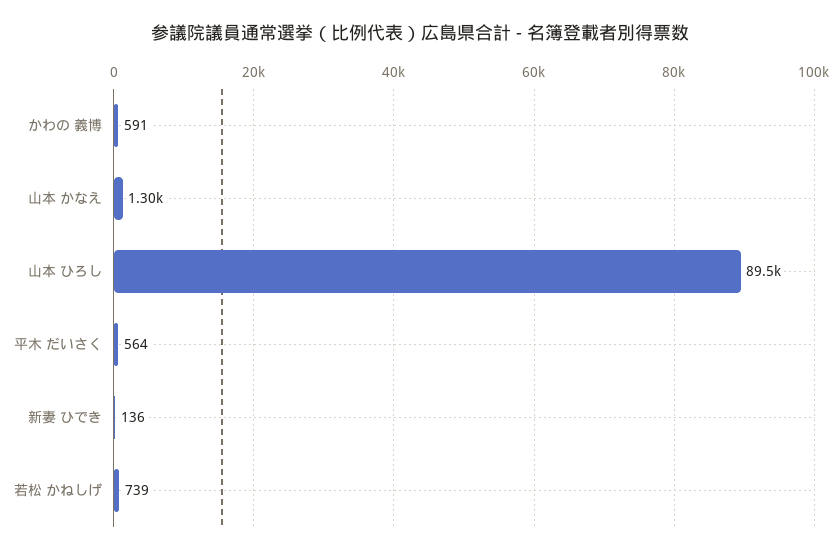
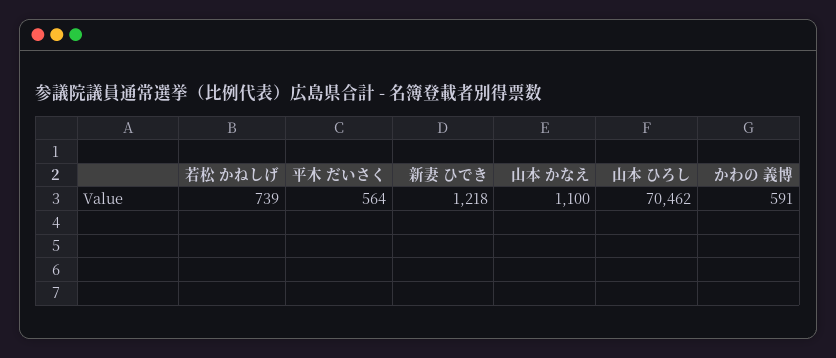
山本 かなえ: 1300 -> 1100
山本 ひろし: 89500 -> 70462
新妻 ひでき: 136 -> 1218

